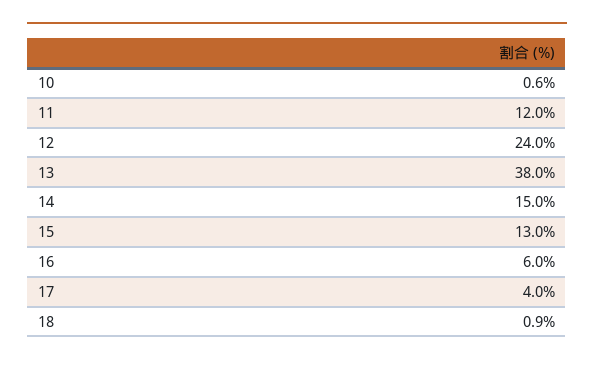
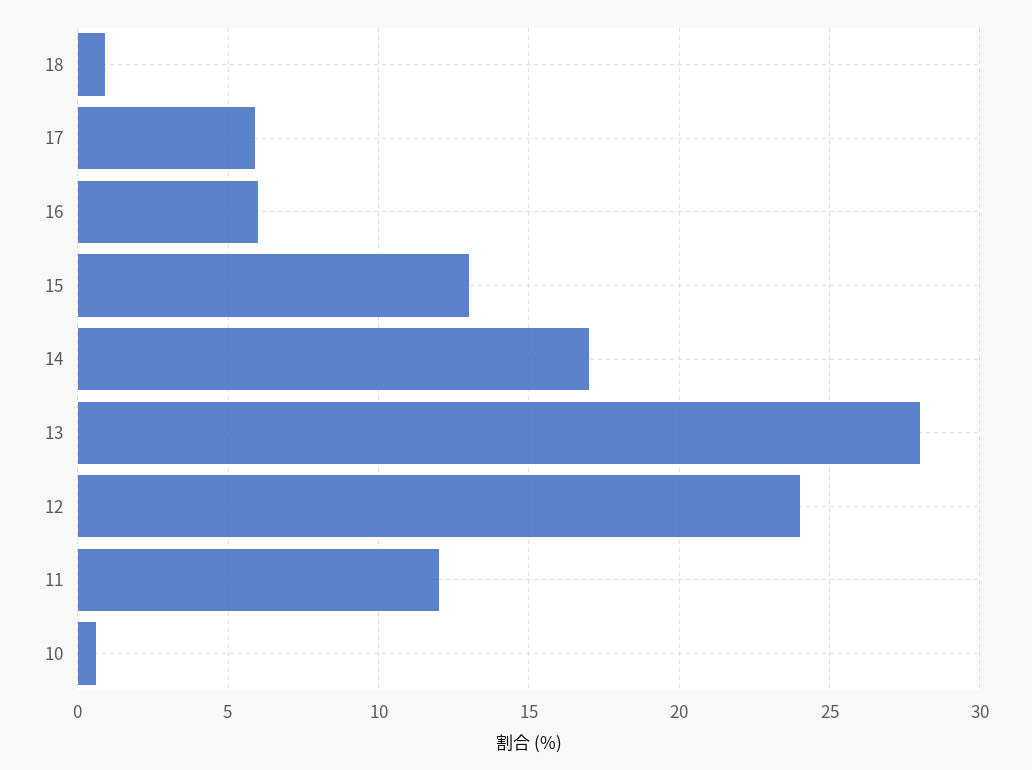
13: 38 -> 28
14: 15 -> 17
17: 4 -> 6

